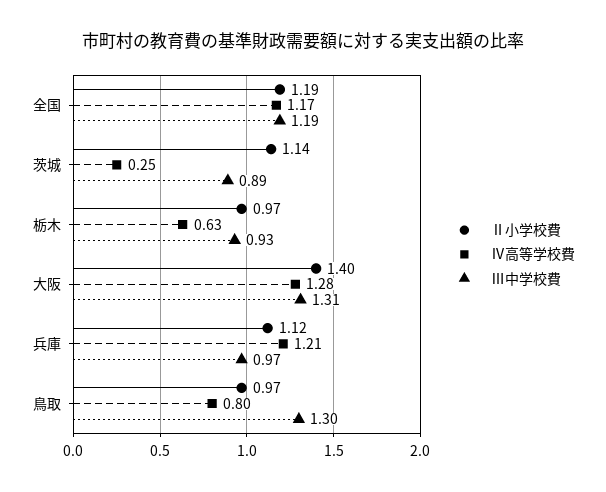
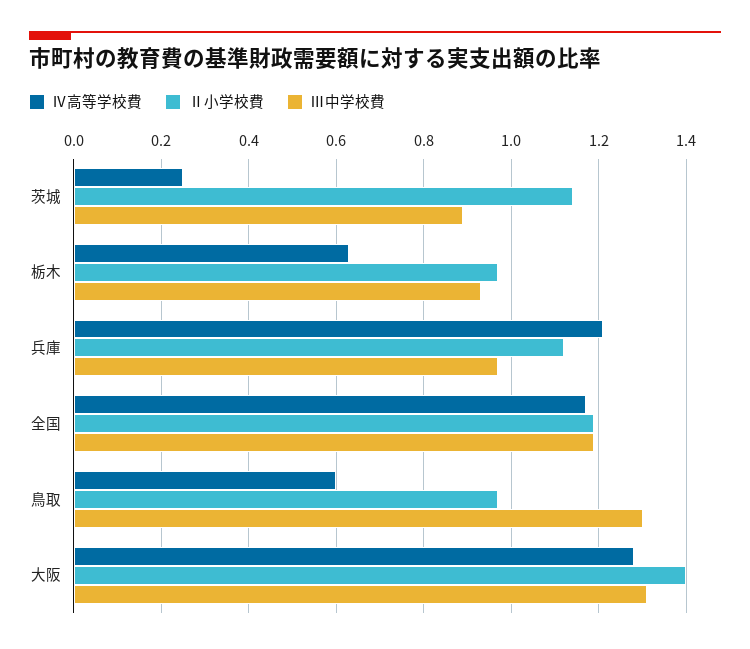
Ⅳ高等学校費, 鳥取: 0.8 -> 0.6

